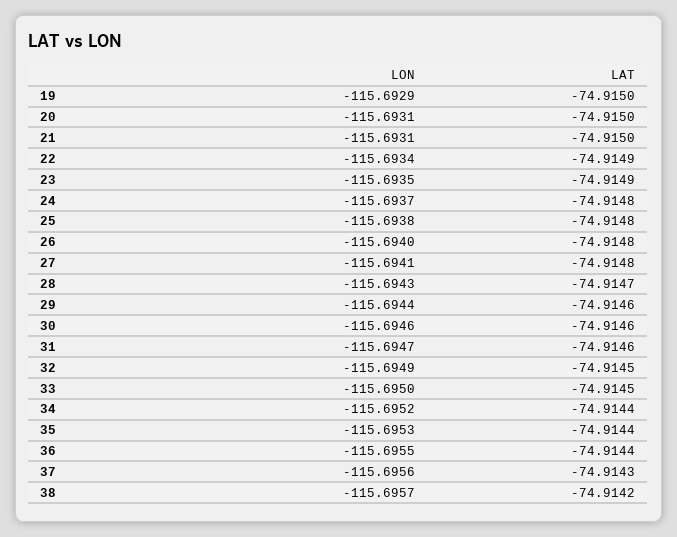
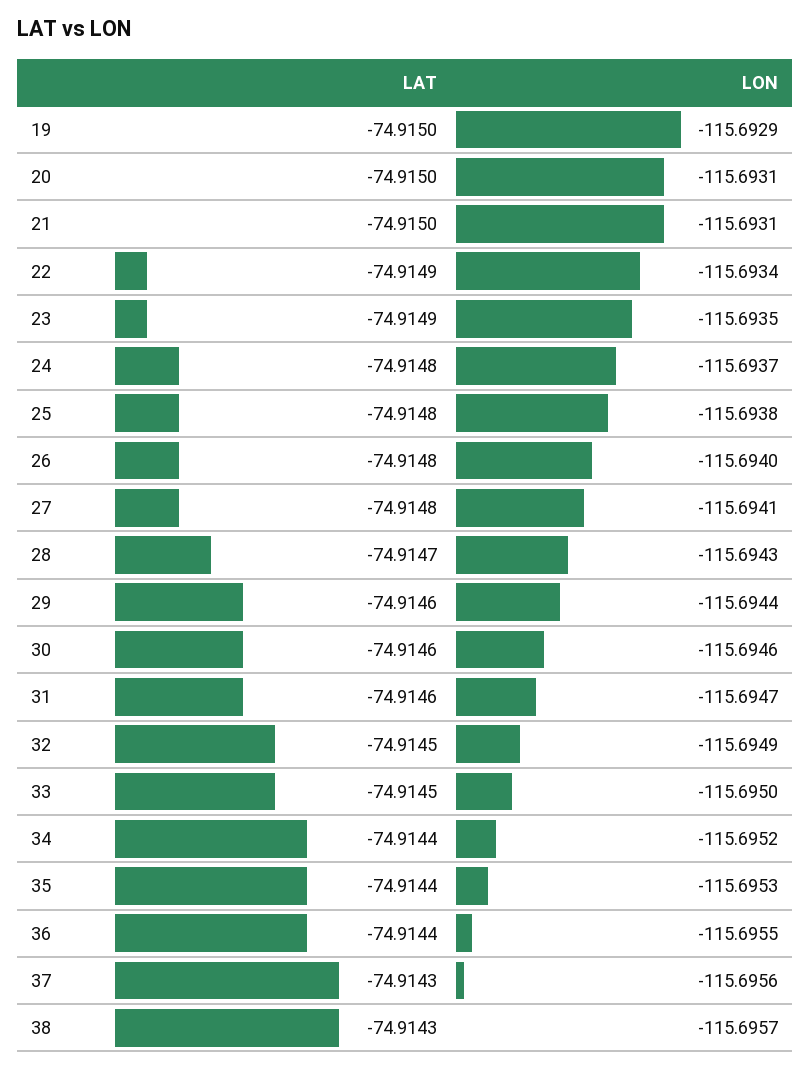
LAT, 38: -74.9142 -> -74.9143

